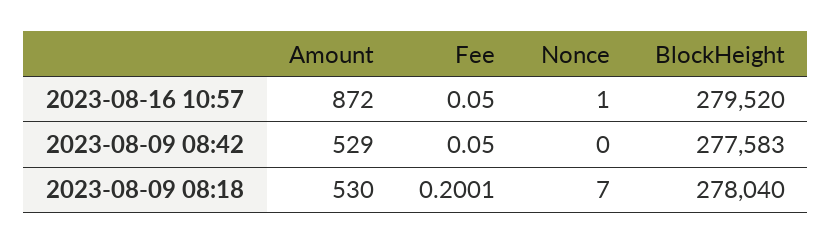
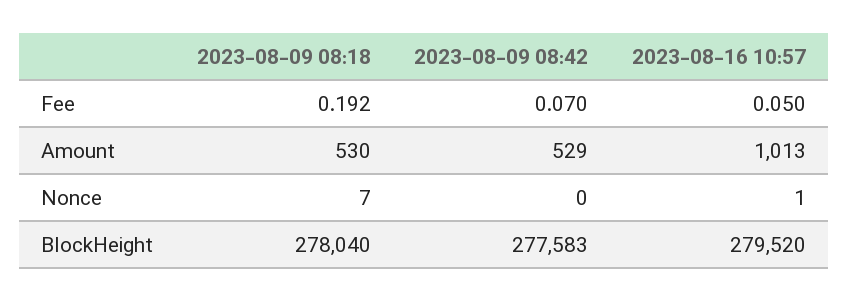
Amount, 2023-08-16 10:57: 872 -> 1013
Fee, 2023-08-09 08:42: 0.05 -> 0.07
Fee, 2023-08-09 08:18: 0.2001 -> 0.192

